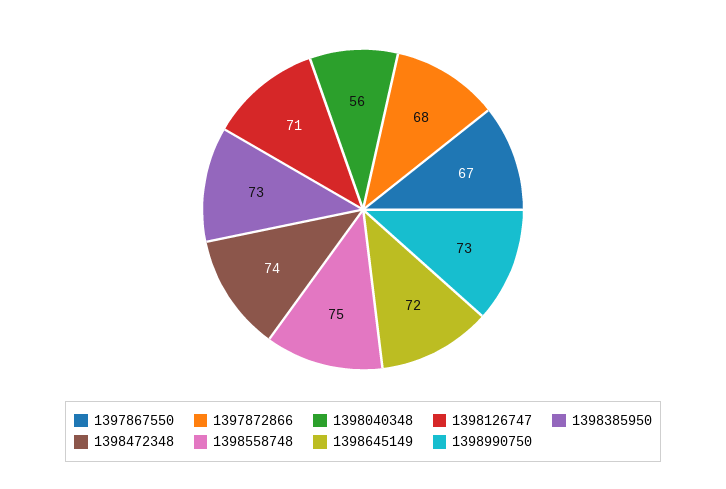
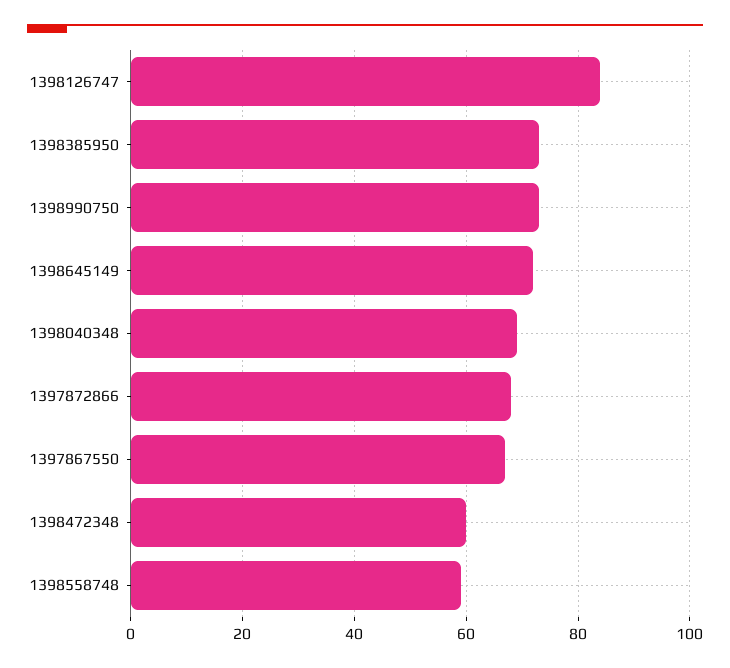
1398040348: 56 -> 70
1398126747: 71 -> 85
1398472348: 74 -> 60
1398558748: 75 -> 60

